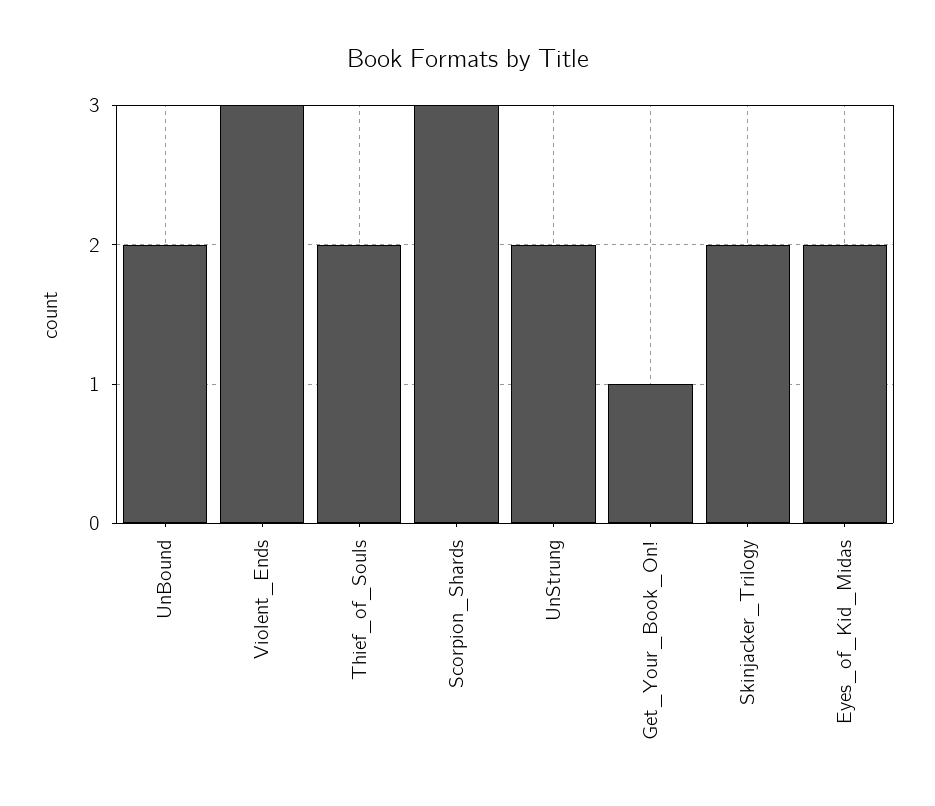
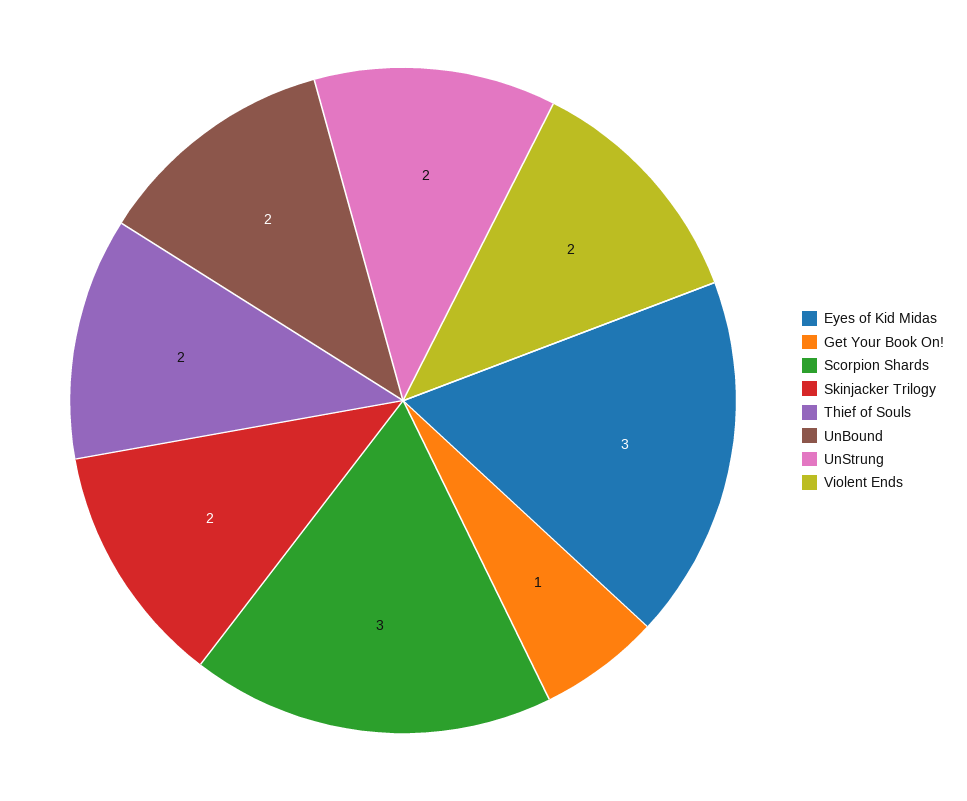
Violent_Ends: 3 -> 2
Eyes_of_Kid_Midas: 2 -> 3

